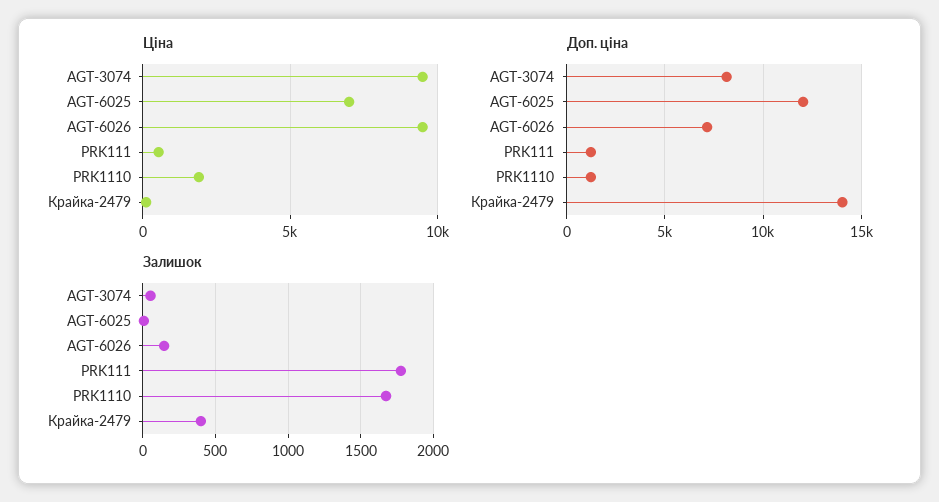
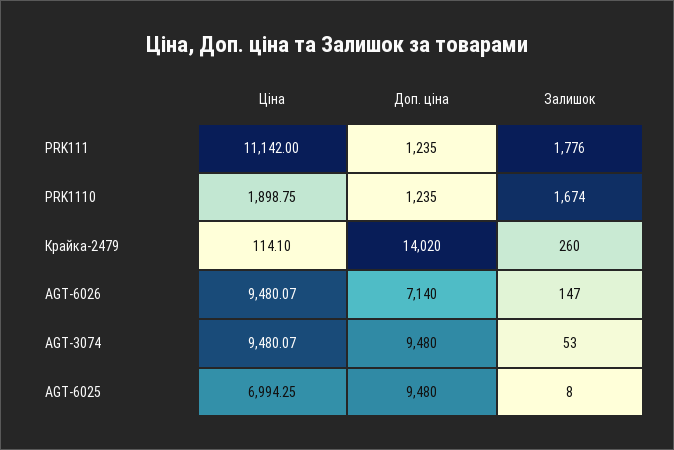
Ціна, PRK111: 500 -> 11142
Доп. ціна, AGT-3074: 8000 -> 9480
Доп. ціна, AGT-6025: 12000 -> 9480
Залишок, Крайка-2479: 400 -> 260

